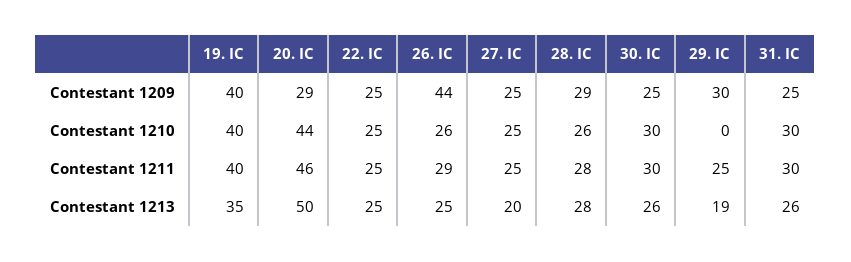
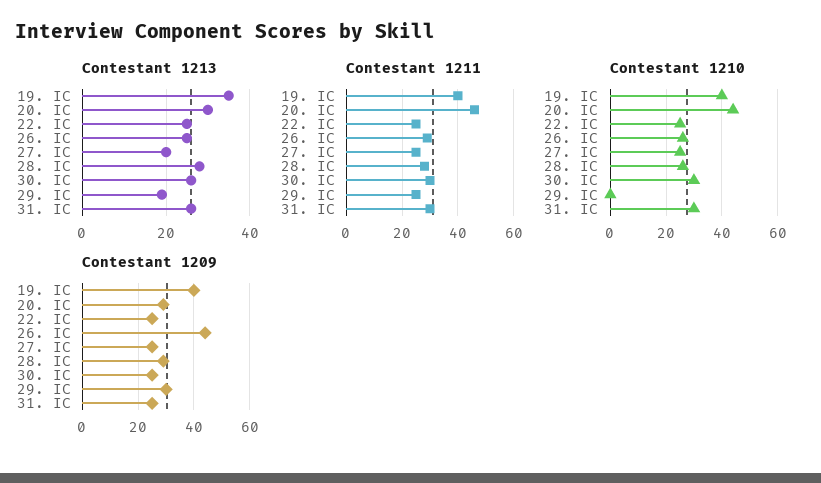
Contestant 1213, 20. IC: 50 -> 30

